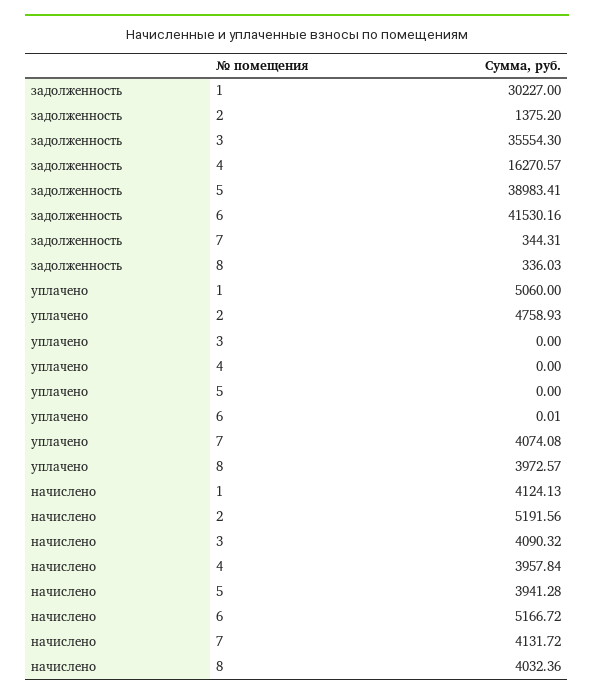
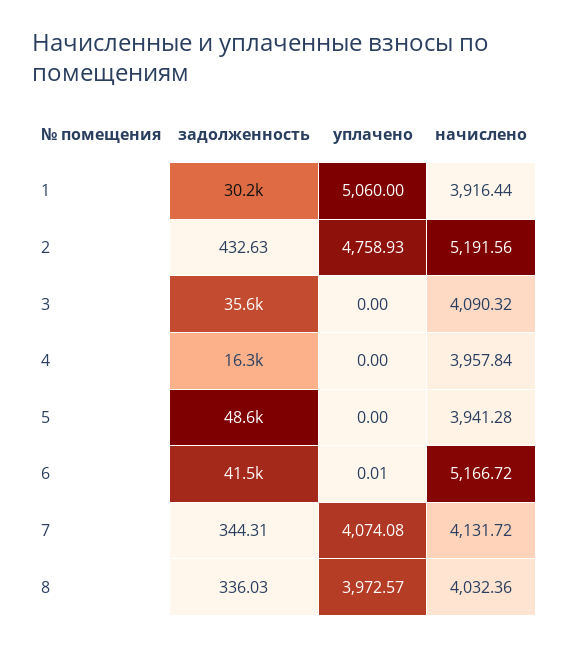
задолженность, 2: 1375.2 -> 432.63
задолженность, 5: 38983.41 -> 48600
начислено, 1: 4124.13 -> 3916.44

